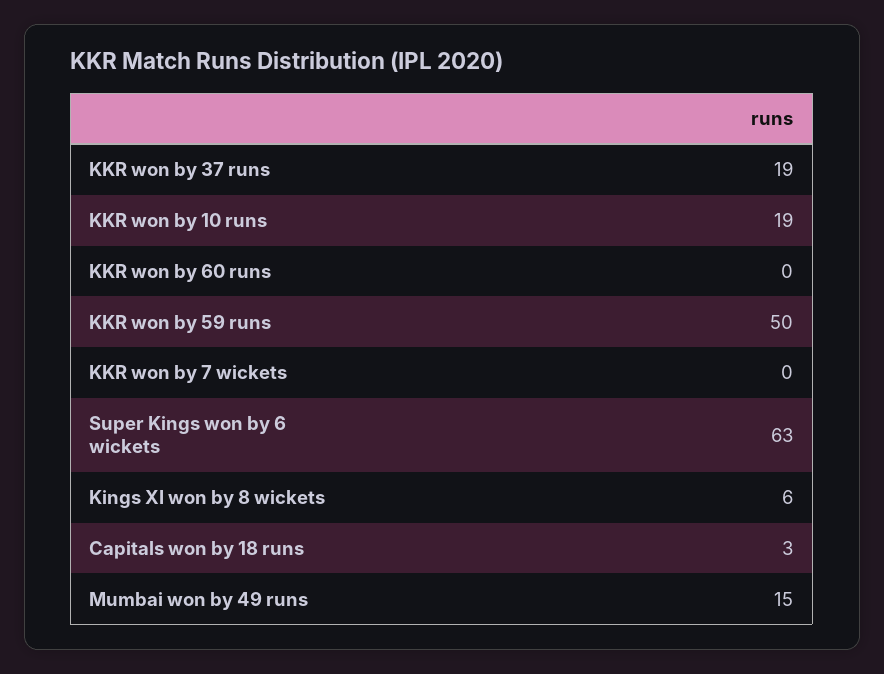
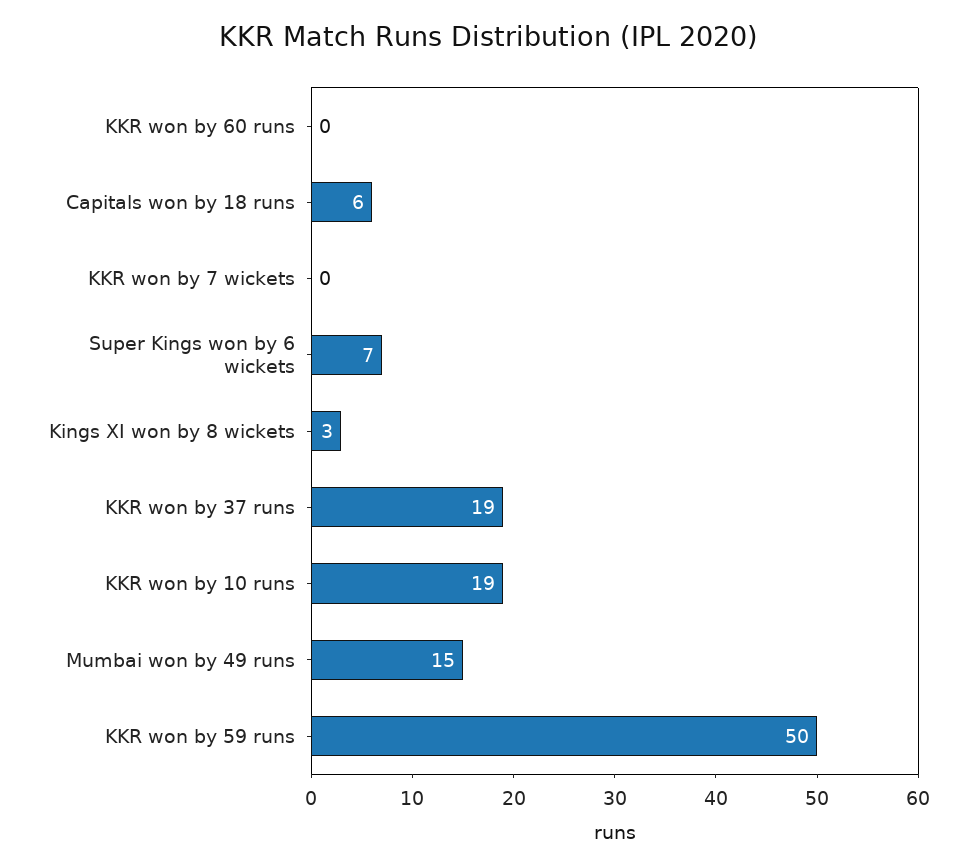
Super Kings won by 6 wickets: 63 -> 7
Kings XI won by 8 wickets: 6 -> 3
Capitals won by 18 runs: 3 -> 6

